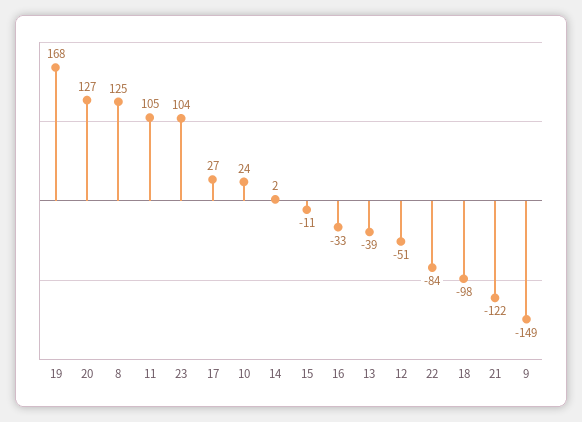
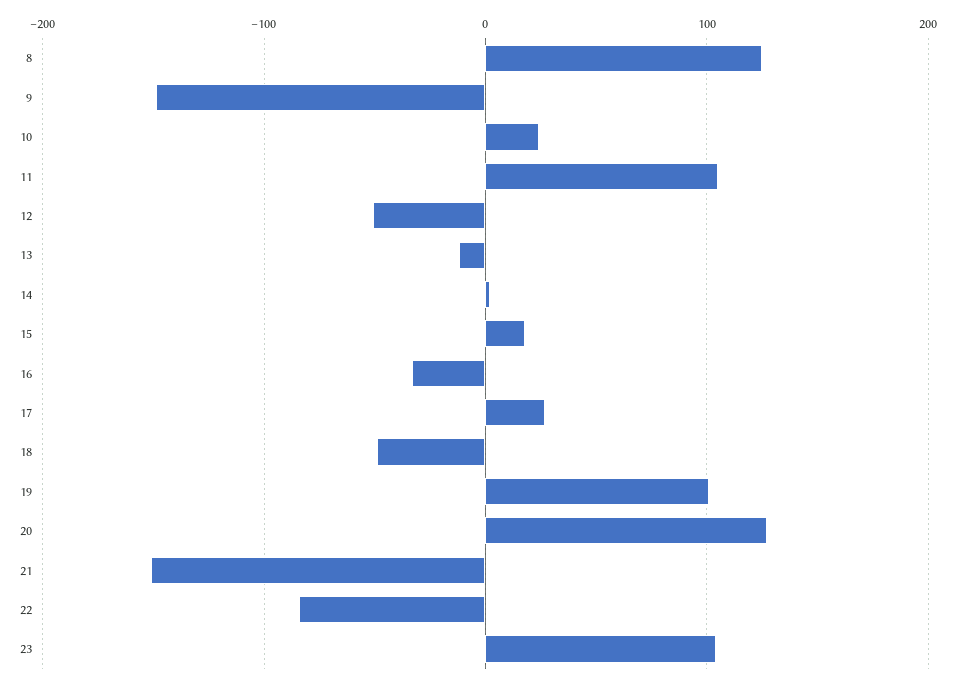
19: 168 -> 100
15: -11 -> 20
13: -39 -> -10
18: -98 -> -50
21: -122 -> -150

